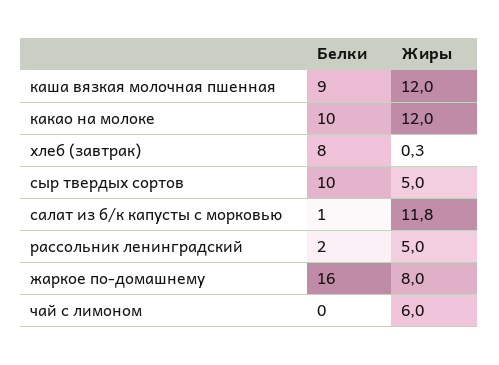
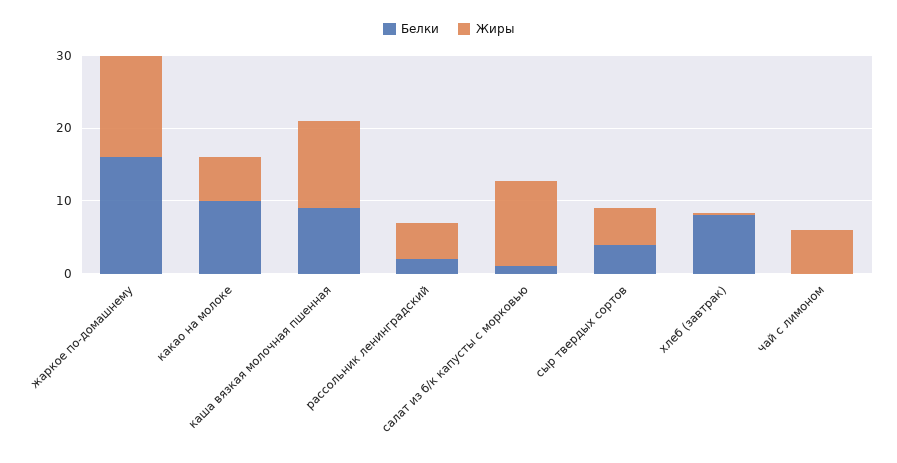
Жиры, какао на молоке: 12 -> 6
Белки, сыр твердых сортов: 10 -> 4
Жиры, жаркое по-домашнему: 8 -> 14

